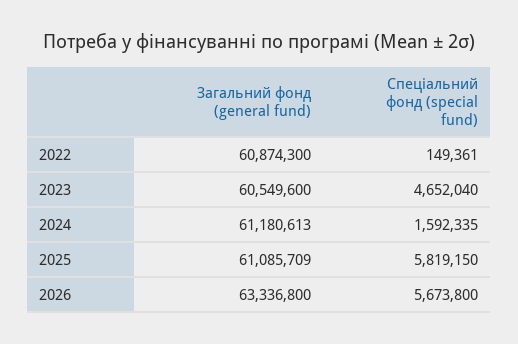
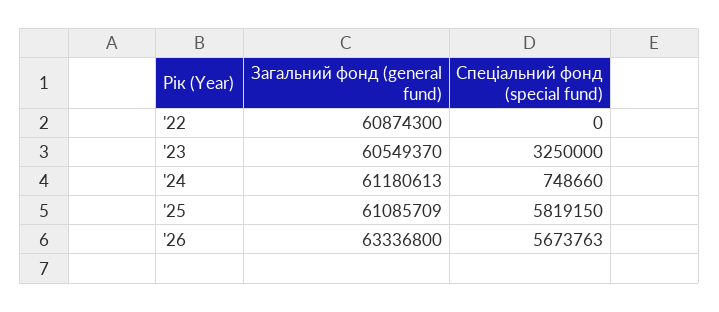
Спеціальний фонд (special fund), 2022: 149361 -> 0
Загальний фонд (general fund), 2023: 60549600 -> 60549370
Спеціальний фонд (special fund), 2023: 4652040 -> 3250000
Спеціальний фонд (special fund), 2024: 1592335 -> 748660
Спеціальний фонд (special fund), 2026: 5673800 -> 5673763

